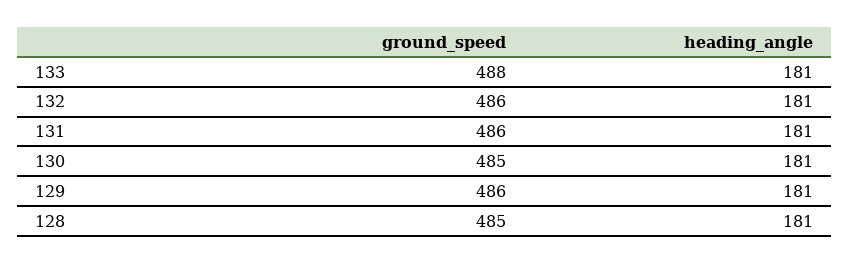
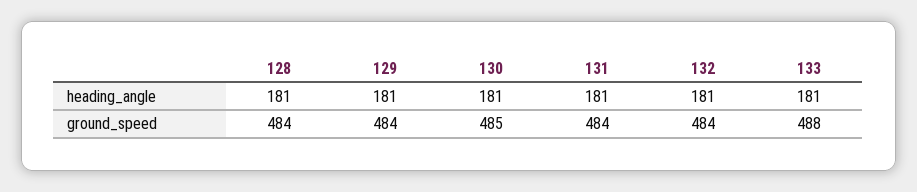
ground_speed, 132: 486 -> 484
ground_speed, 131: 486 -> 484
ground_speed, 129: 486 -> 484
ground_speed, 128: 485 -> 484

